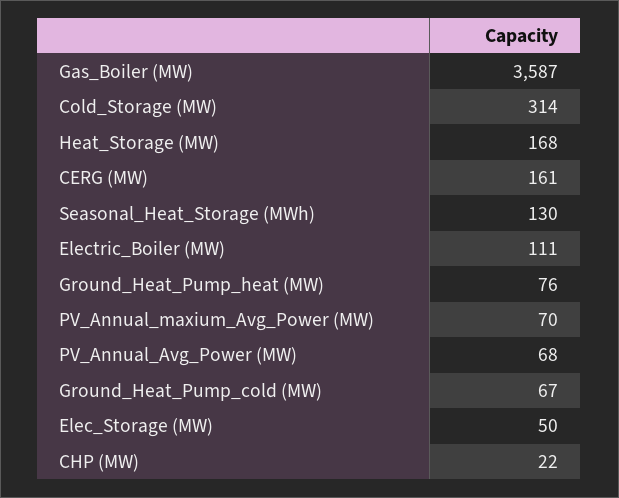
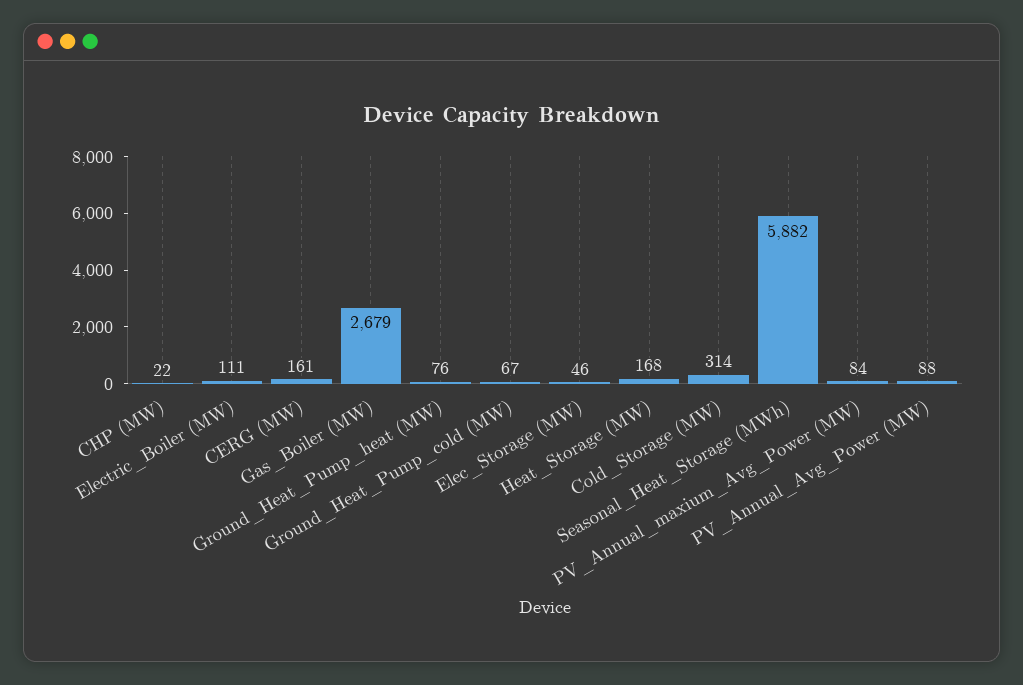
Gas_Boiler (MW): 3587 -> 2679
Seasonal_Heat_Storage (MWh): 130 -> 5882
PV_Annual_maxium_Avg_Power (MW): 70 -> 84
PV_Annual_Avg_Power (MW): 68 -> 88
Elec_Storage (MW): 50 -> 46

